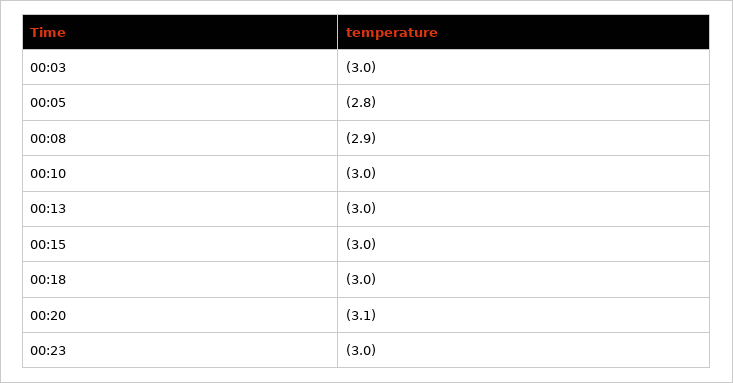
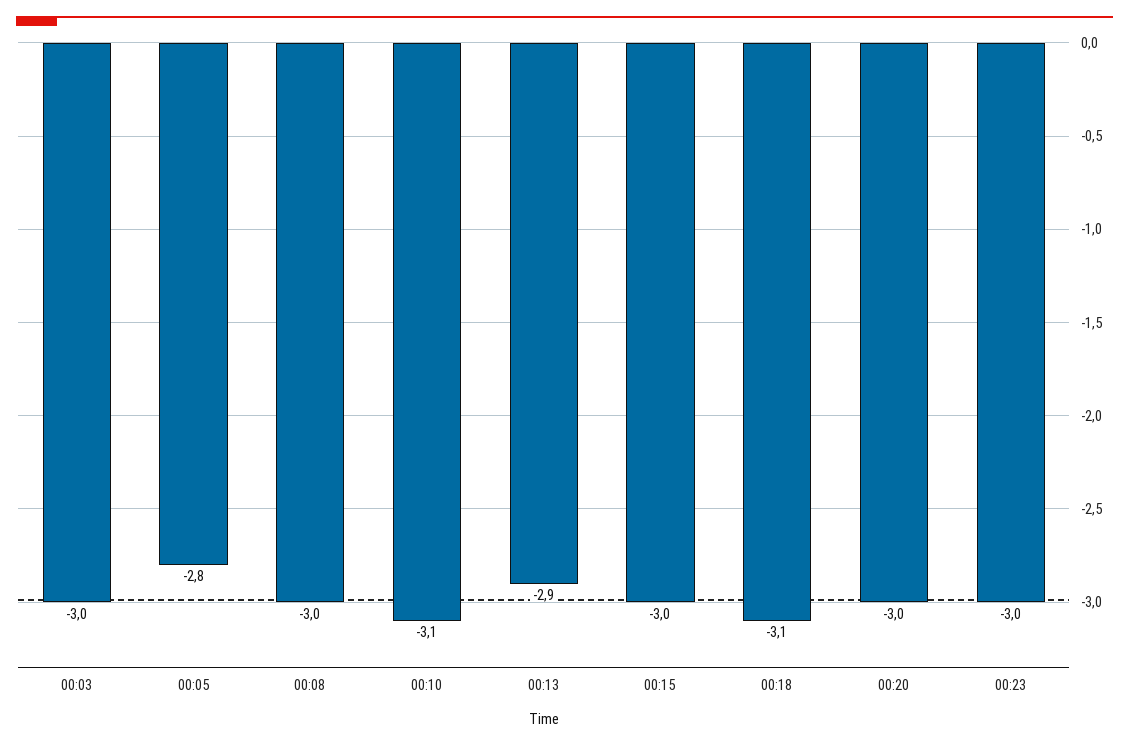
00:08: -2.9 -> -3
00:10: -3 -> -3.1
00:13: -3 -> -2.9
00:18: -3 -> -3.1
00:20: -3.1 -> -3

